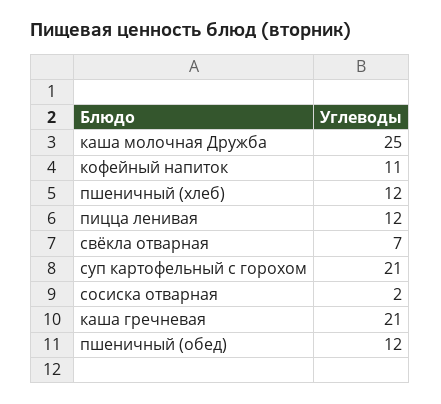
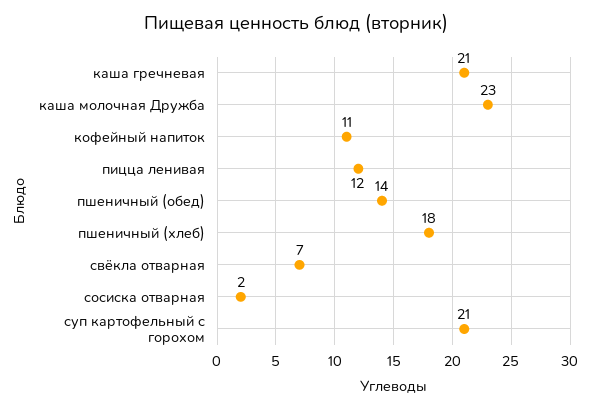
каша молочная Дружба: 25 -> 23
пшеничный (хлеб): 12 -> 18
пшеничный (обед): 12 -> 14

